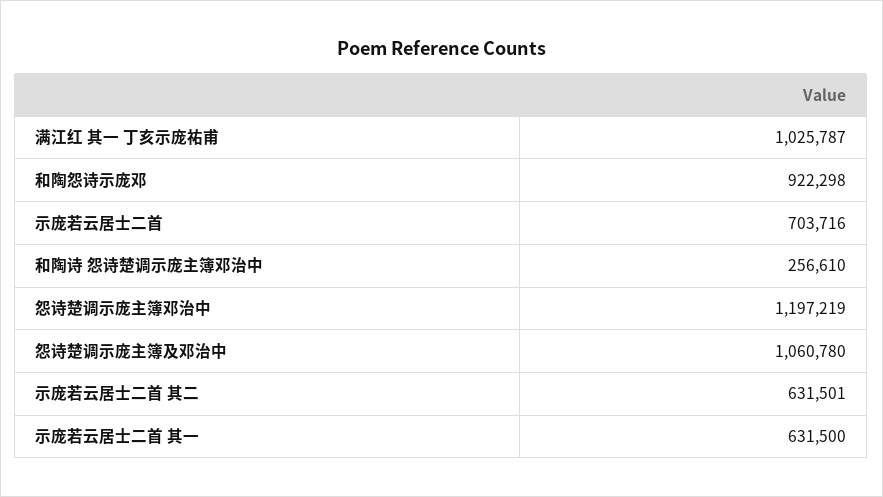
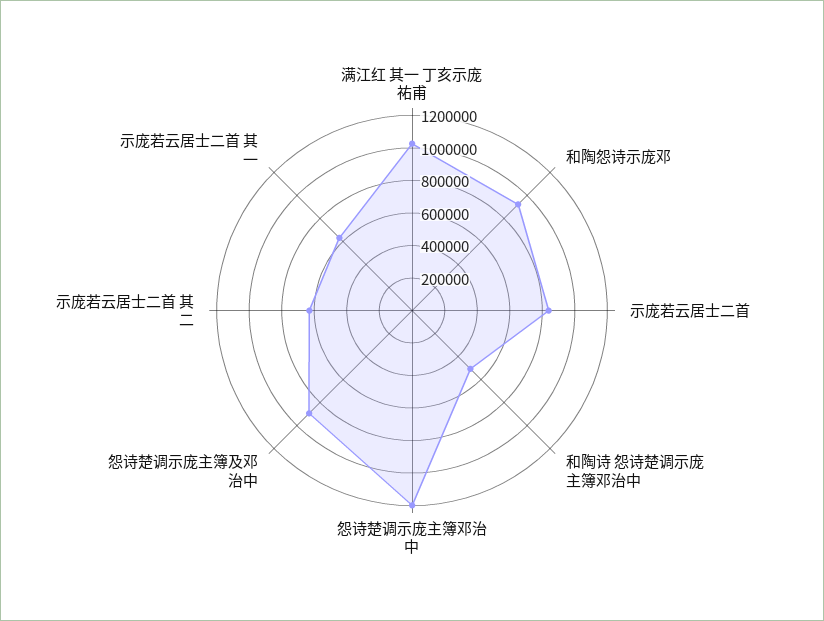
示庞若云居士二首: 703716 -> 850000
和陶诗 怨诗楚调示庞主簿邓治中: 256610 -> 500000
怨诗楚调示庞主簿及邓治中: 1060780 -> 900000

